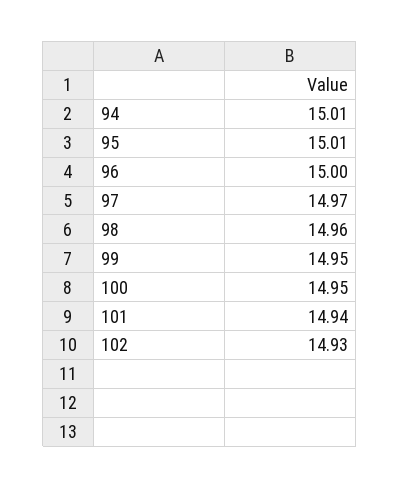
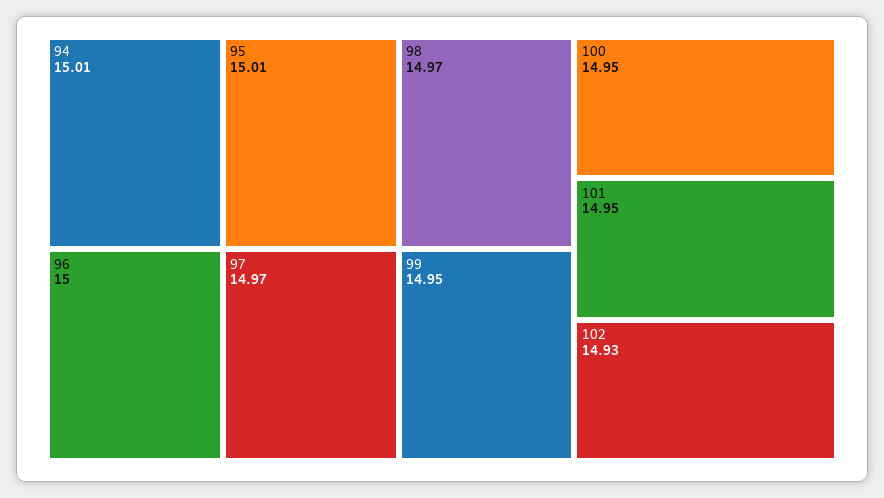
98: 14.96 -> 14.97
101: 14.94 -> 14.95

